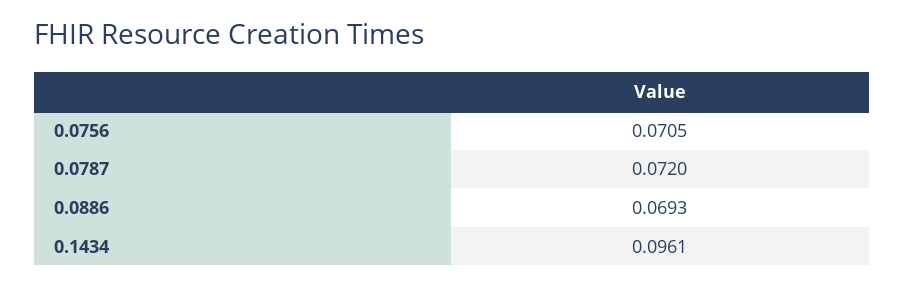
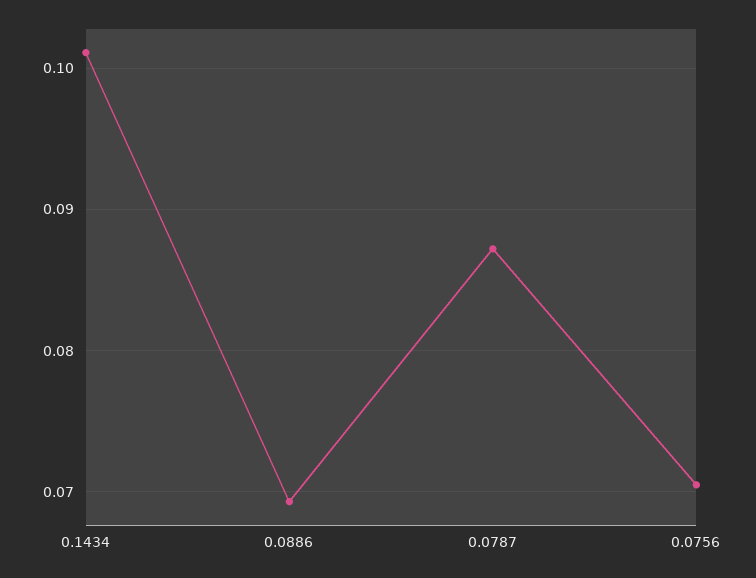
0.0787: 0.072 -> 0.087
0.1434: 0.0961 -> 0.101

